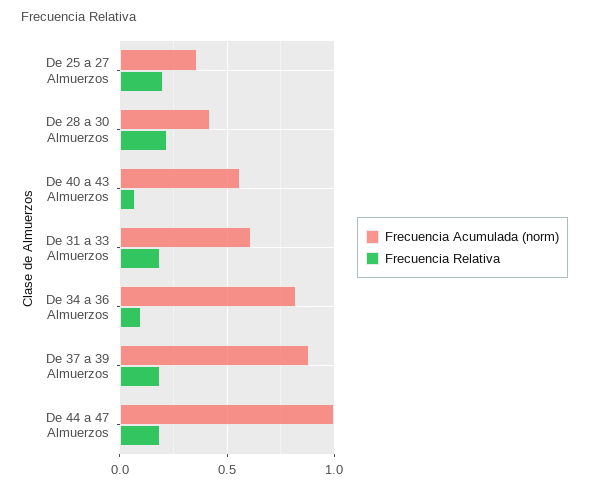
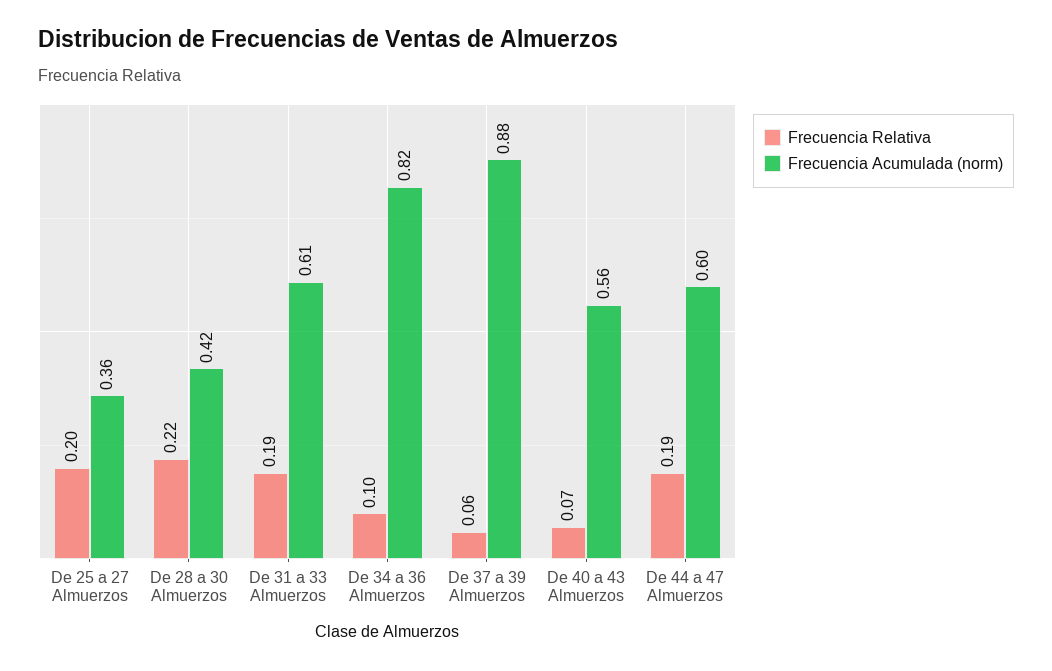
Frecuencia Relativa, De 37 a 39 Almuerzos: 0.2 -> 0.06
Frecuencia Acumulada (norm), De 44 a 47 Almuerzos: 1 -> 0.6

